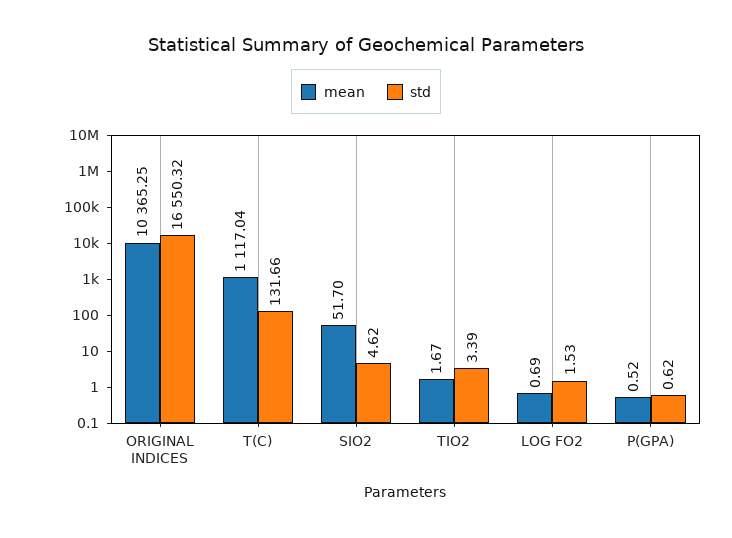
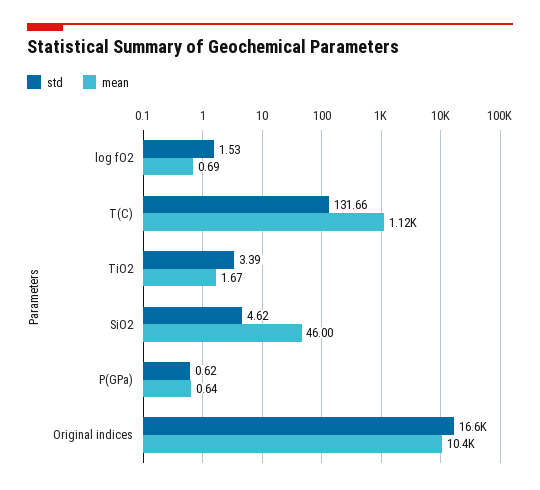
mean, SIO2: 51.7 -> 46
mean, P(GPA): 0.52 -> 0.64

